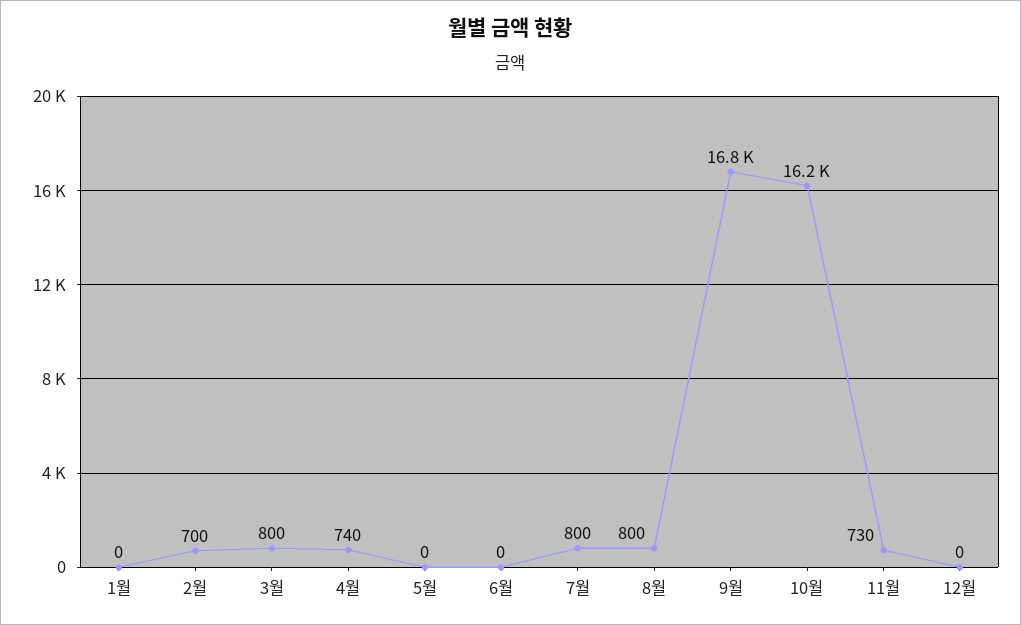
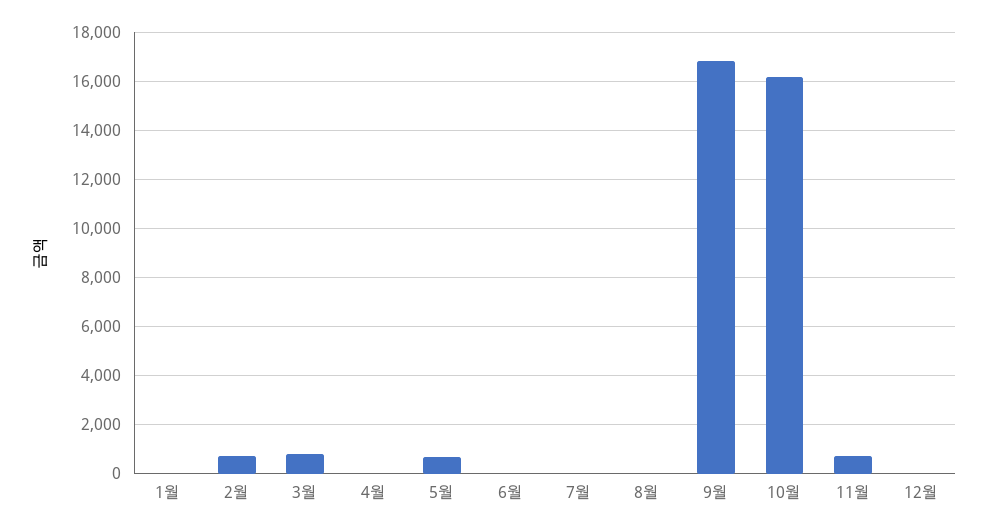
4월: 740 -> 0
5월: 0 -> 750
7월: 800 -> 0
8월: 800 -> 0

